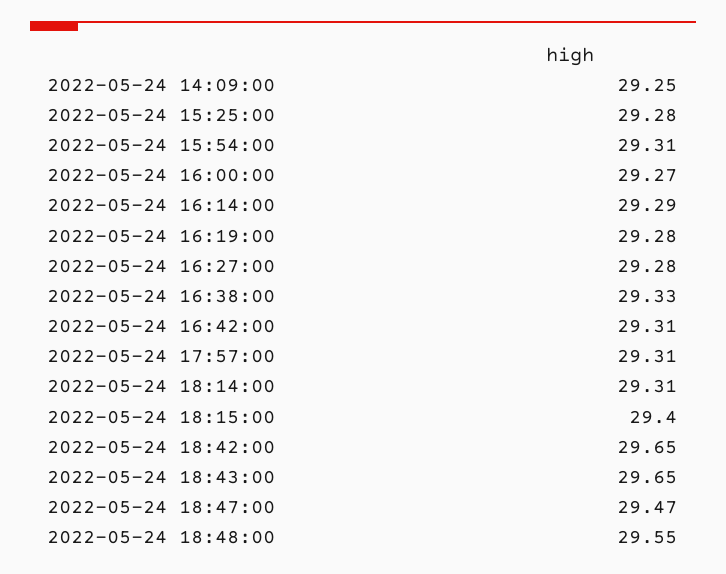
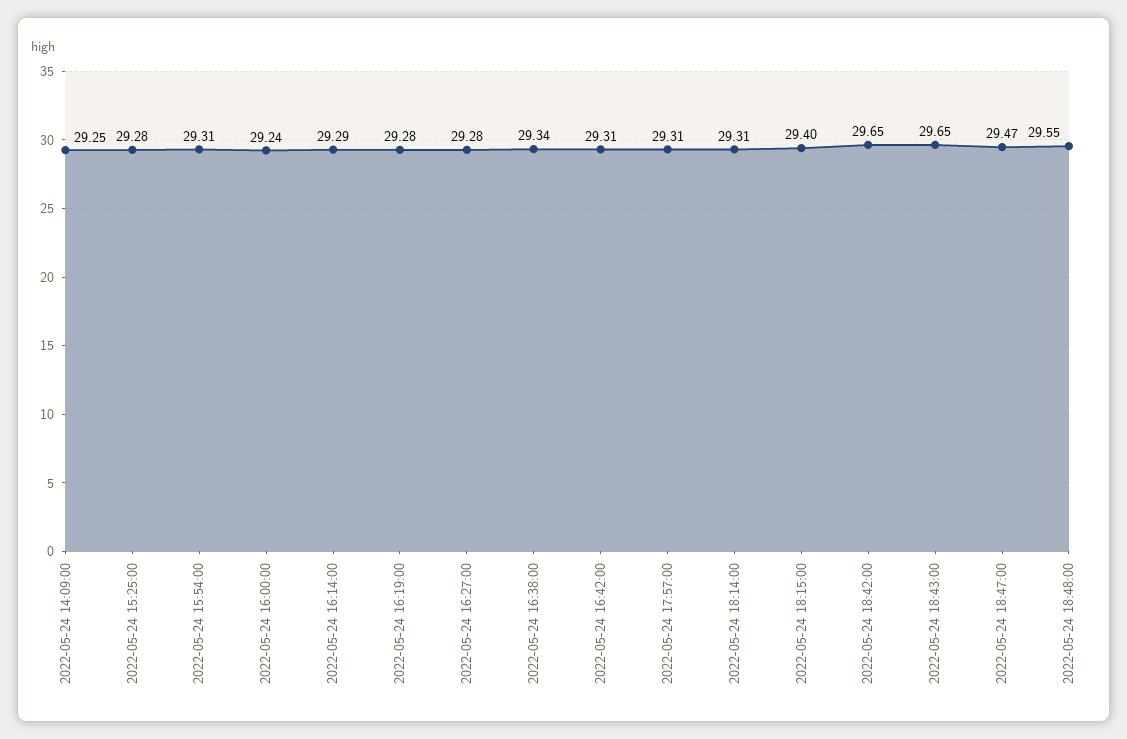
2022-05-24 16:00:00: 29.27 -> 29.24
2022-05-24 16:38:00: 29.33 -> 29.34

